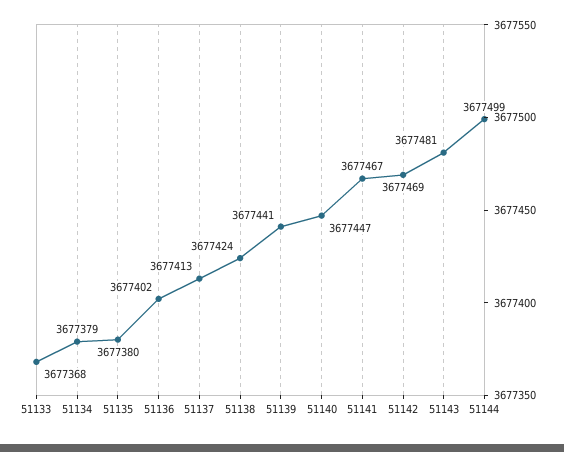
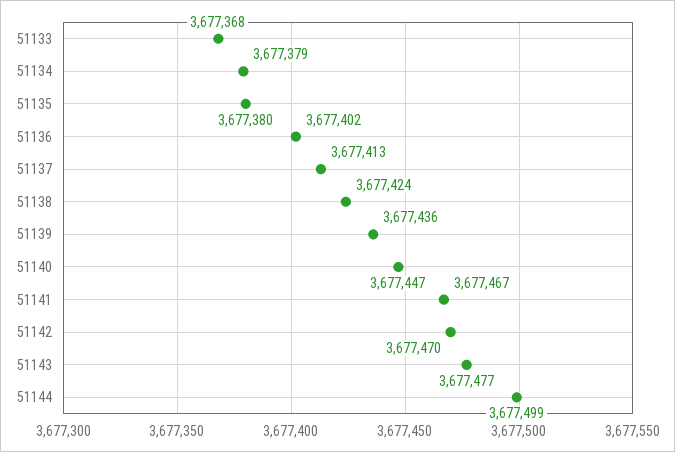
51139: 3677441 -> 3677436
51142: 3677469 -> 3677470
51143: 3677481 -> 3677477

